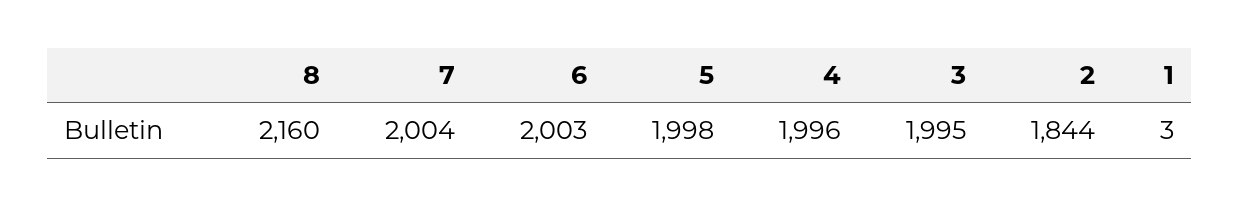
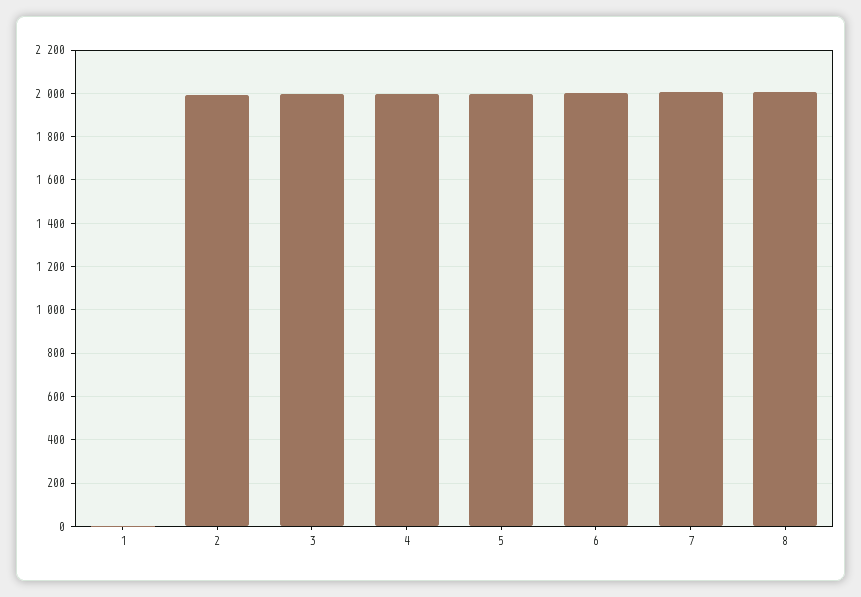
8: 2160 -> 2000
2: 1844 -> 2000

